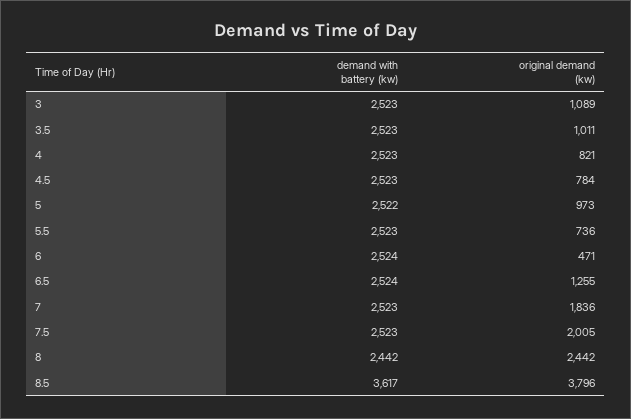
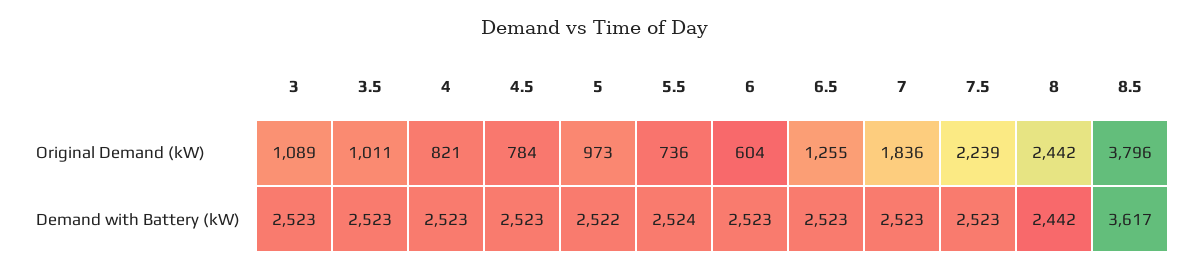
demand with battery (kw), 5.5: 2523 -> 2524
demand with battery (kw), 6: 2524 -> 2523
original demand (kw), 6: 471 -> 604
demand with battery (kw), 6.5: 2524 -> 2523
original demand (kw), 7.5: 2005 -> 2239

